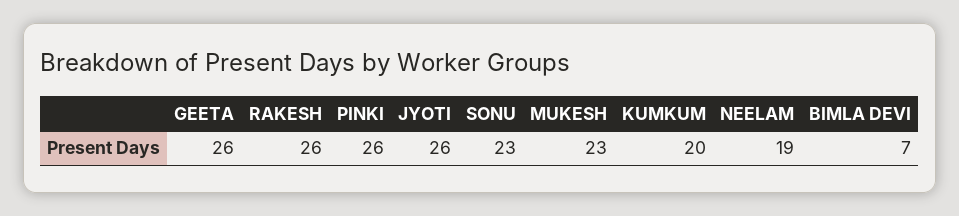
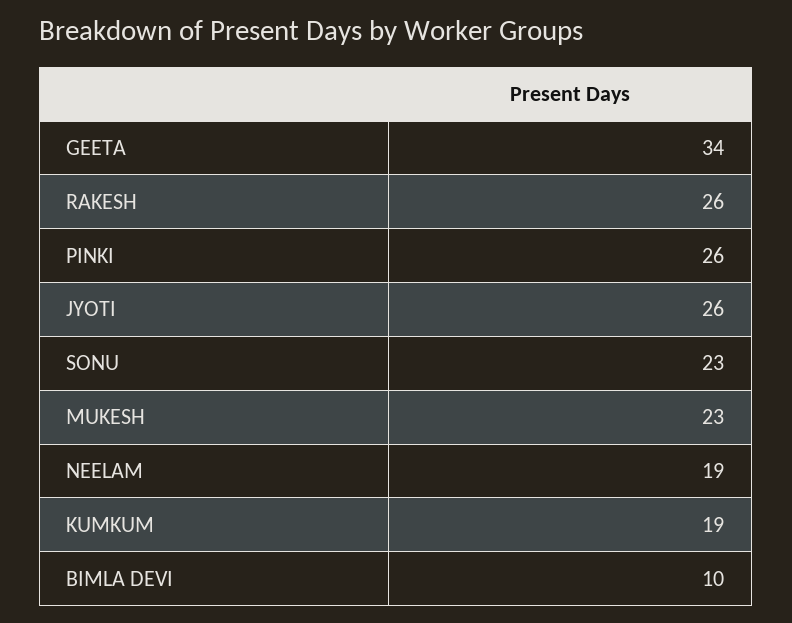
GEETA: 26 -> 34
KUMKUM: 20 -> 19
BIMLA DEVI: 7 -> 10

